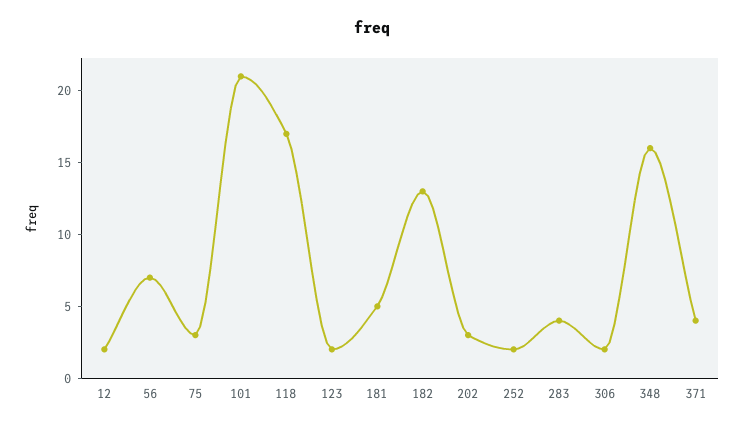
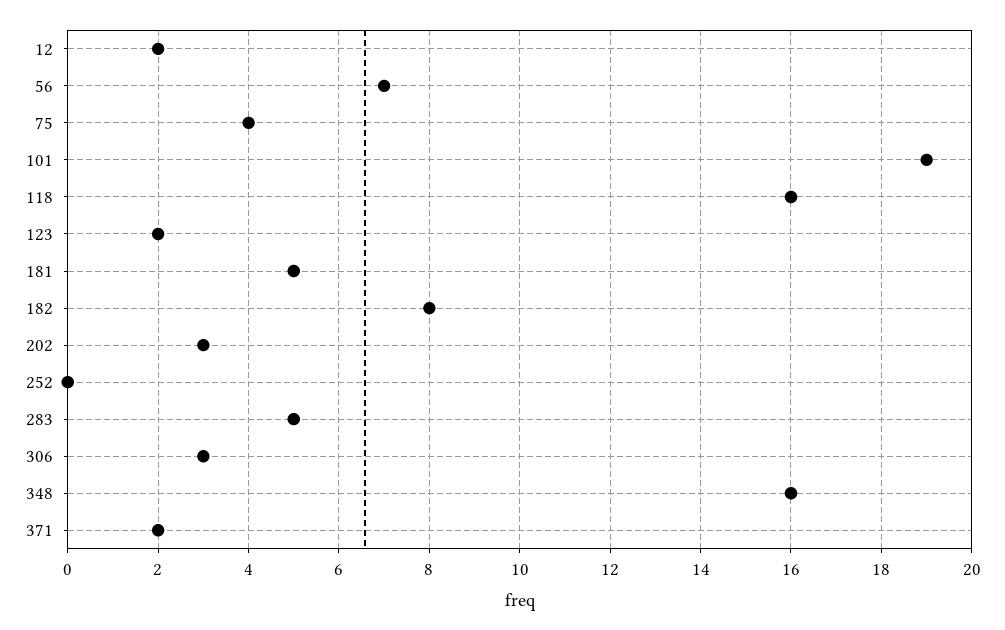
75: 3 -> 4
101: 21 -> 19
118: 17 -> 16
182: 13 -> 8
252: 2 -> 0
283: 4 -> 5
306: 2 -> 3
371: 4 -> 2

